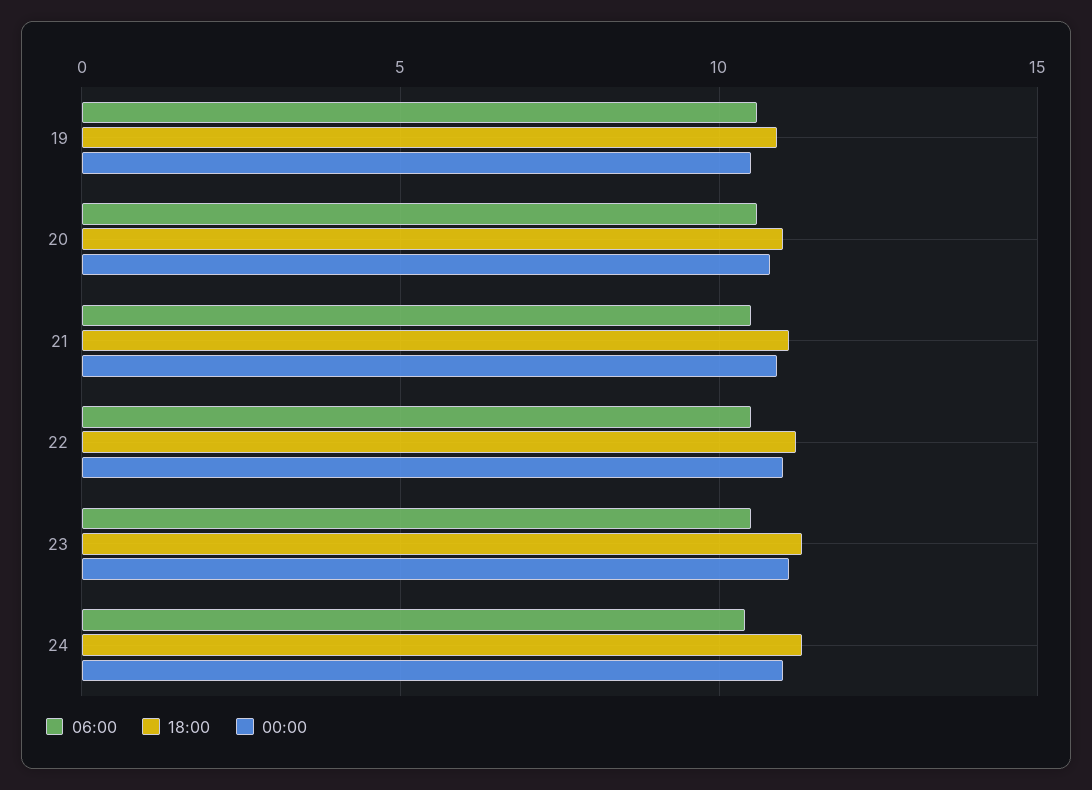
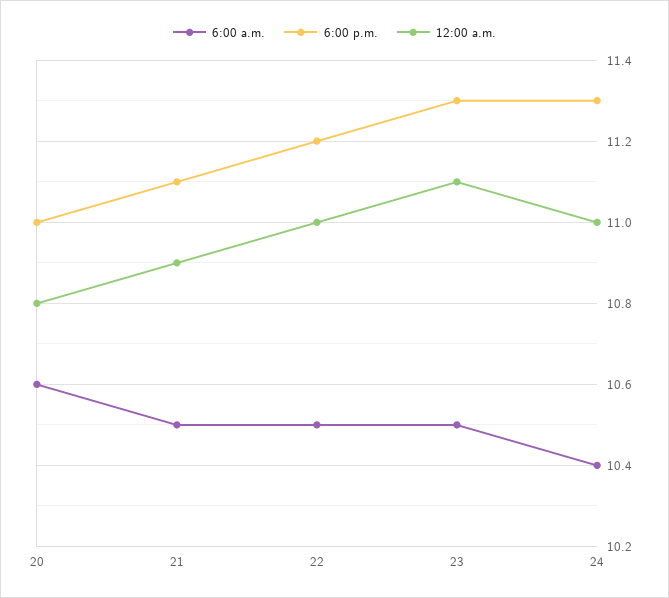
06:00, 19: 10.5 -> none
18:00, 19: 11 -> none
00:00, 19: 10.5 -> none

